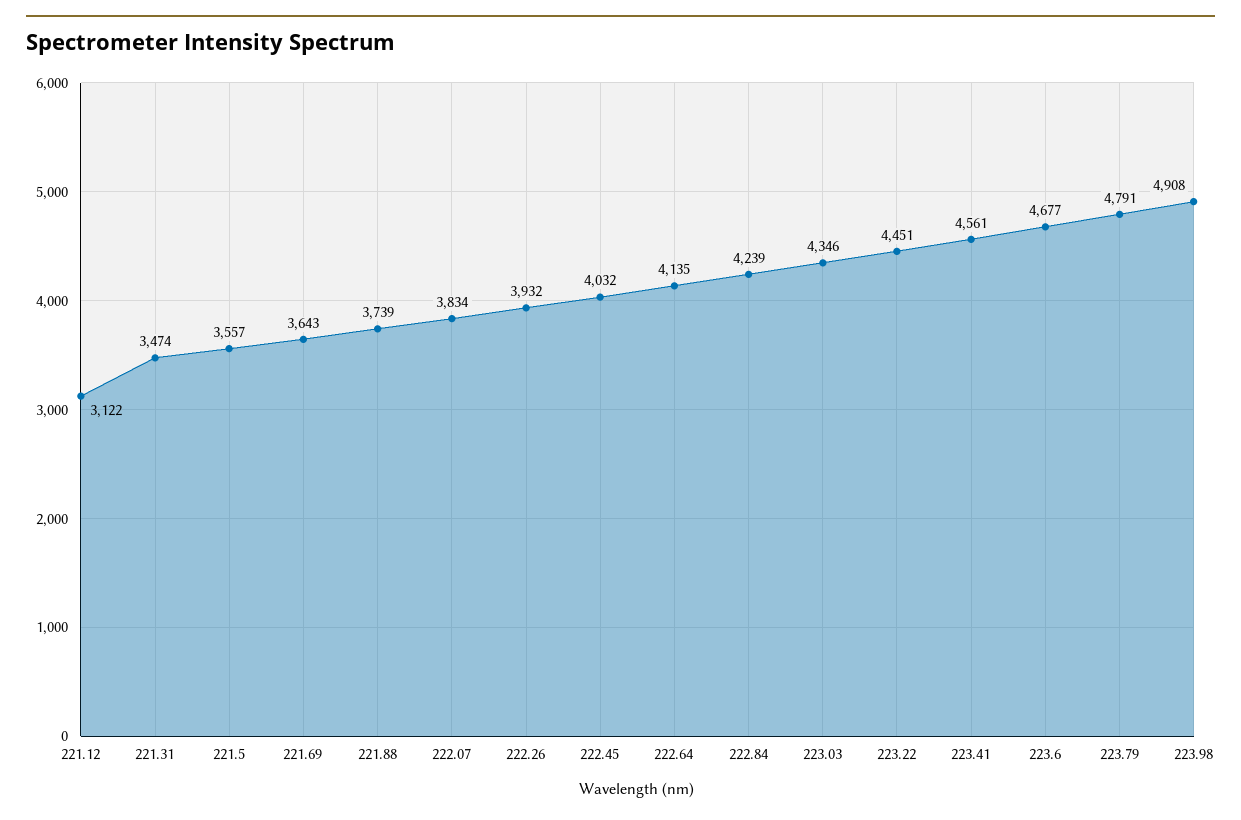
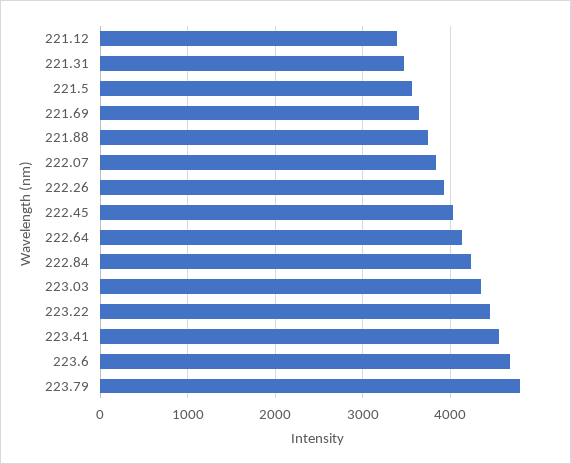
221.12: 3122 -> 3400
223.98: 4908 -> none

